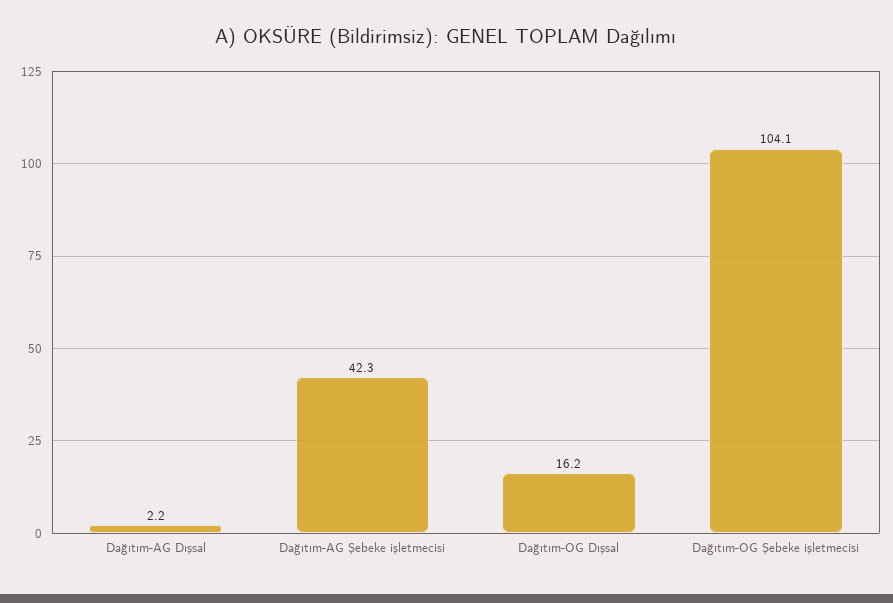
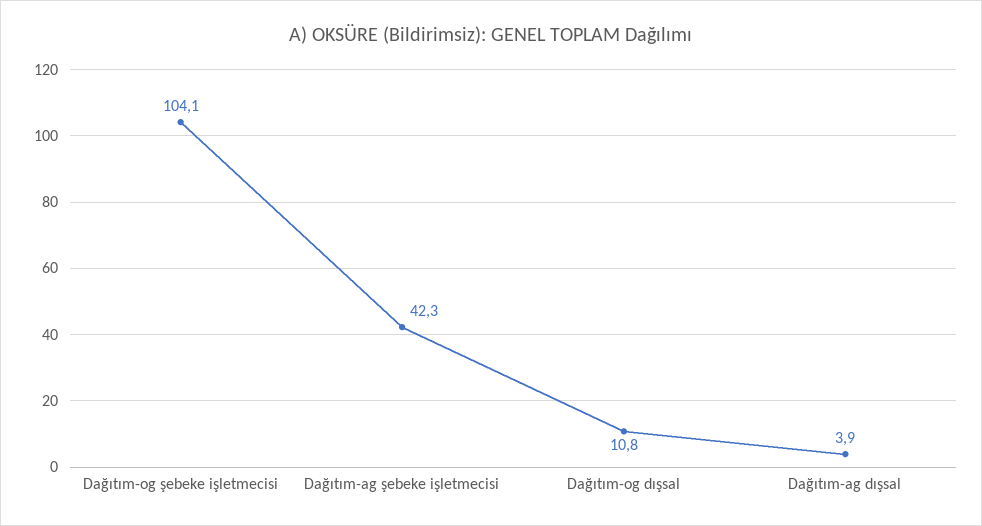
Dağıtım-AG Dışsal: 2.2 -> 3.9
Dağıtım-OG Dışsal: 16.2 -> 10.8

